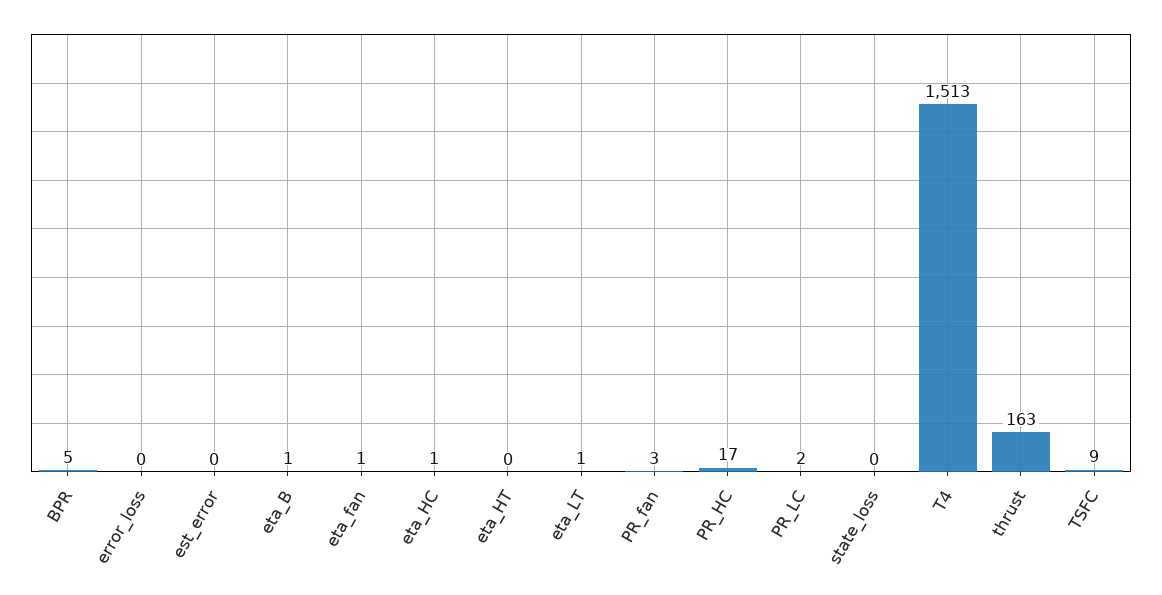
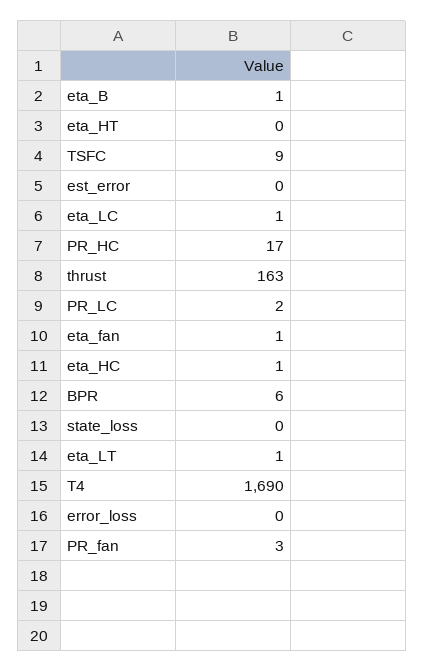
BPR: 5 -> 6
T4: 1513 -> 1690
eta_LC: none -> 1

